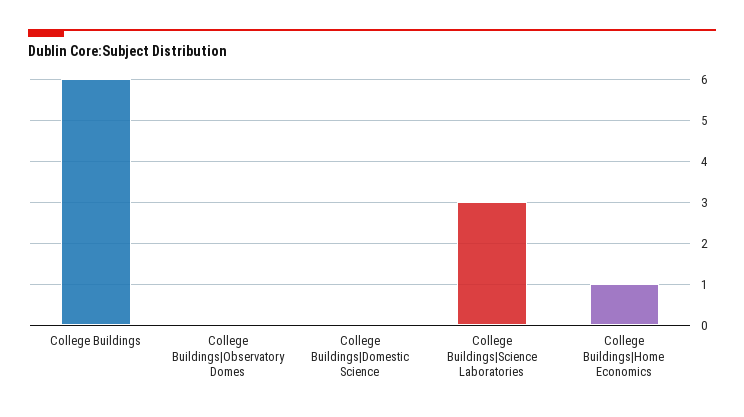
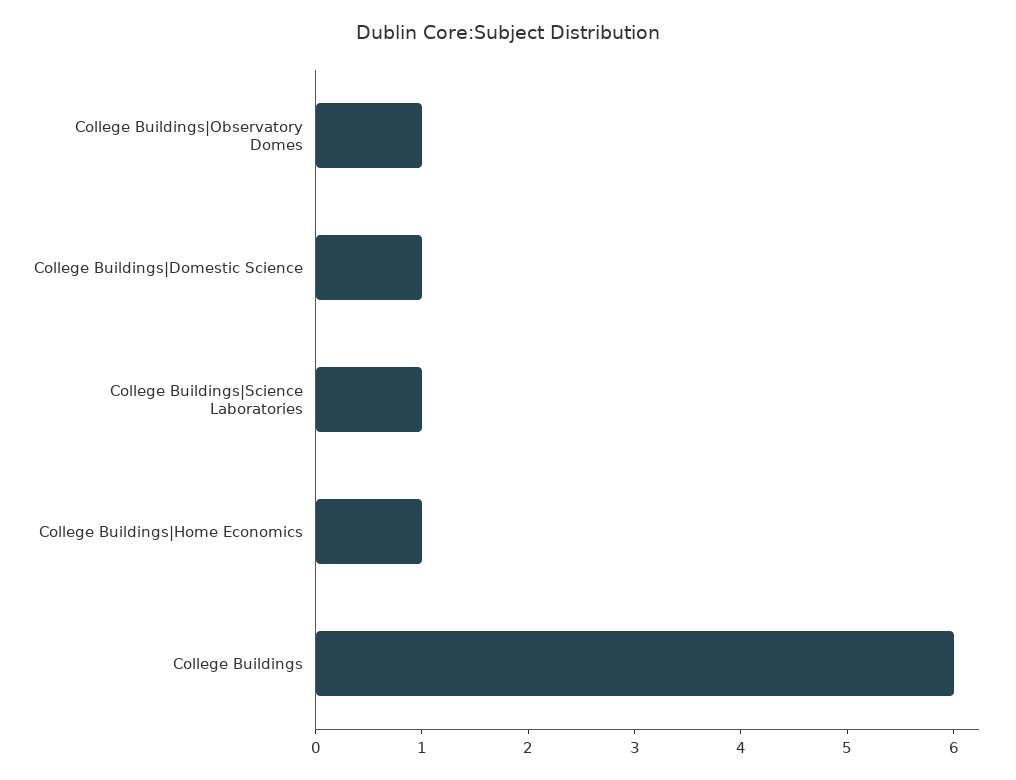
College Buildings|Observatory Domes: 0 -> 1
College Buildings|Domestic Science: 0 -> 1
College Buildings|Science Laboratories: 3 -> 1

